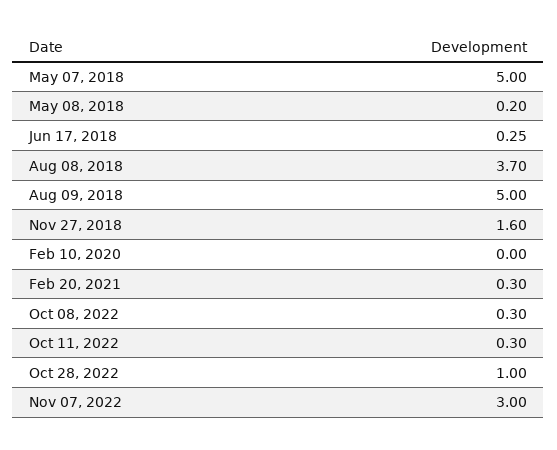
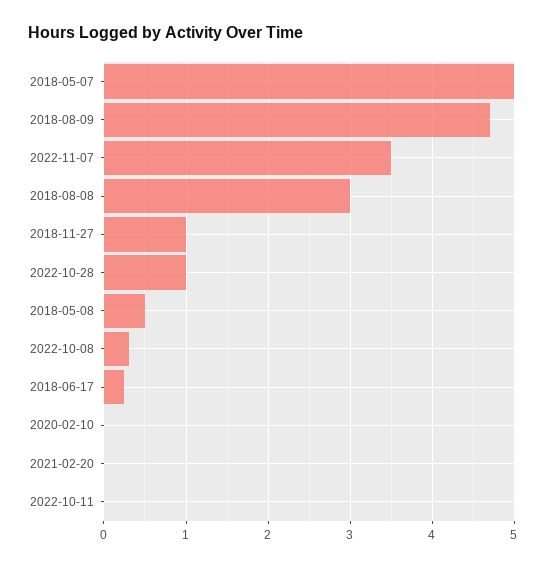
May 08, 2018: 0.2 -> 0.5
Aug 08, 2018: 3.7 -> 3
Aug 09, 2018: 5 -> 4.7
Nov 27, 2018: 1.6 -> 1
Feb 20, 2021: 0.3 -> 0
Oct 11, 2022: 0.3 -> 0
Nov 07, 2022: 3 -> 3.5

